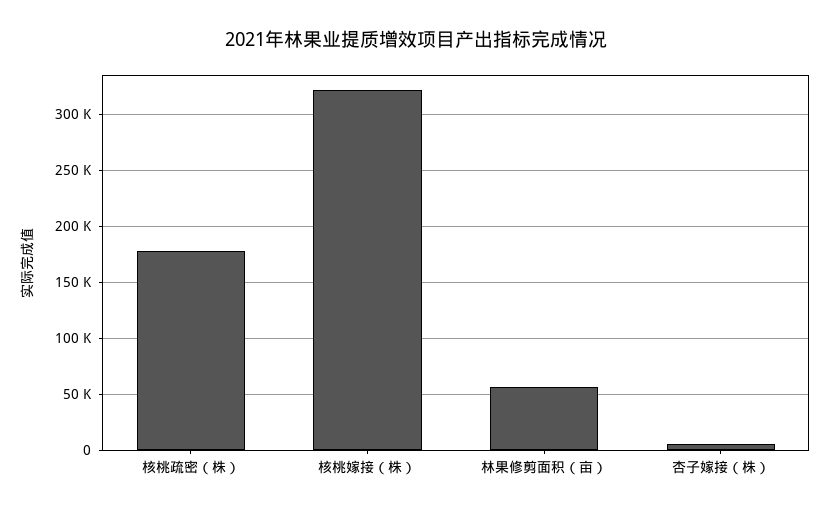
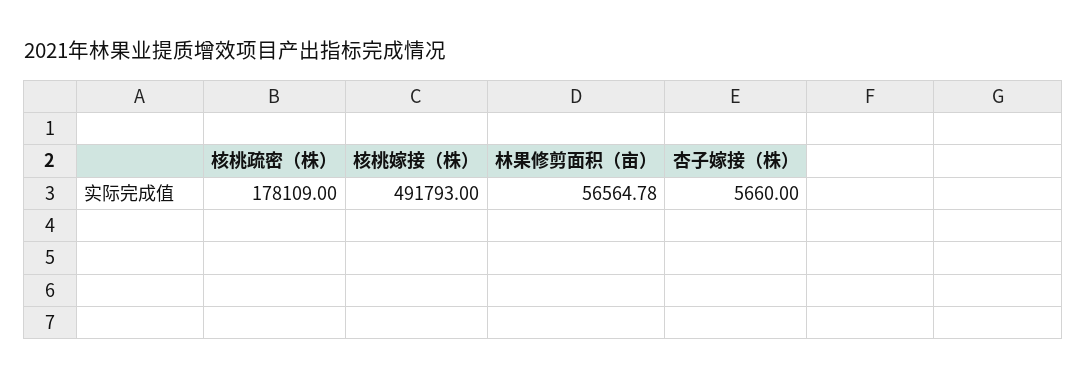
核桃嫁接（株）: 320000 -> 491793

